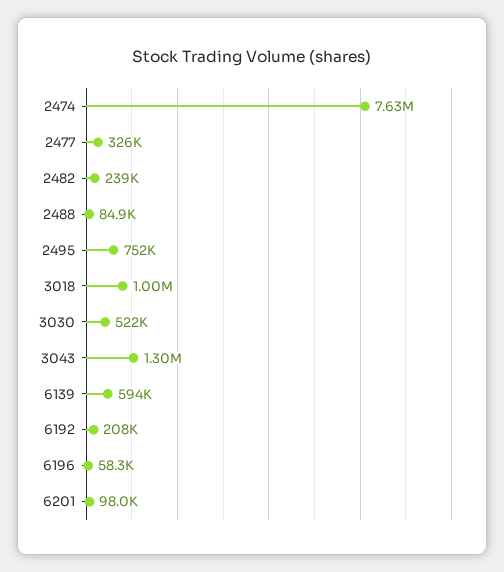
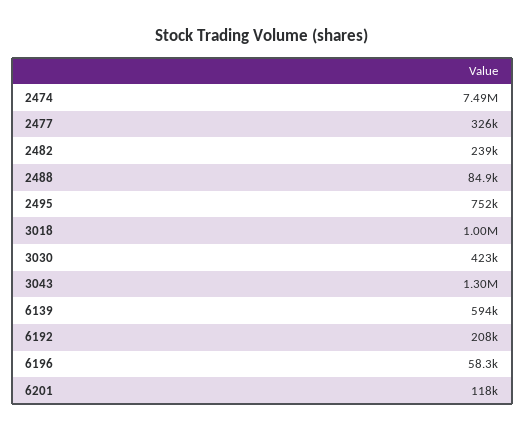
2474: 7630000 -> 7490000
3030: 522000 -> 423000
6201: 98000 -> 118000

